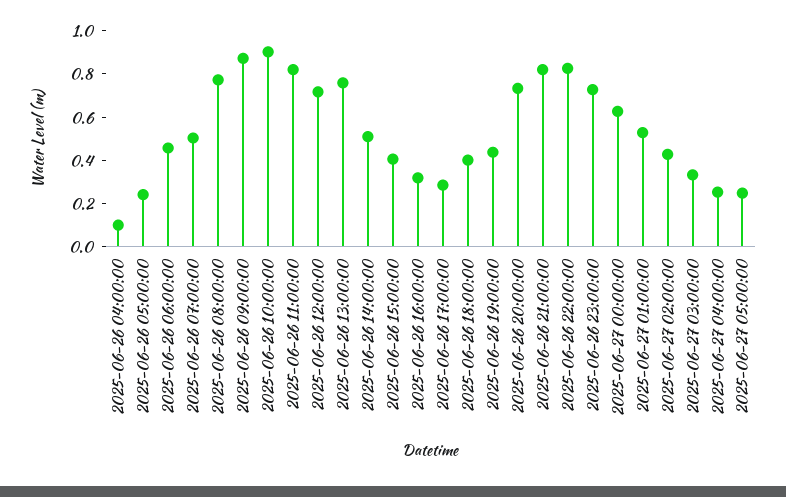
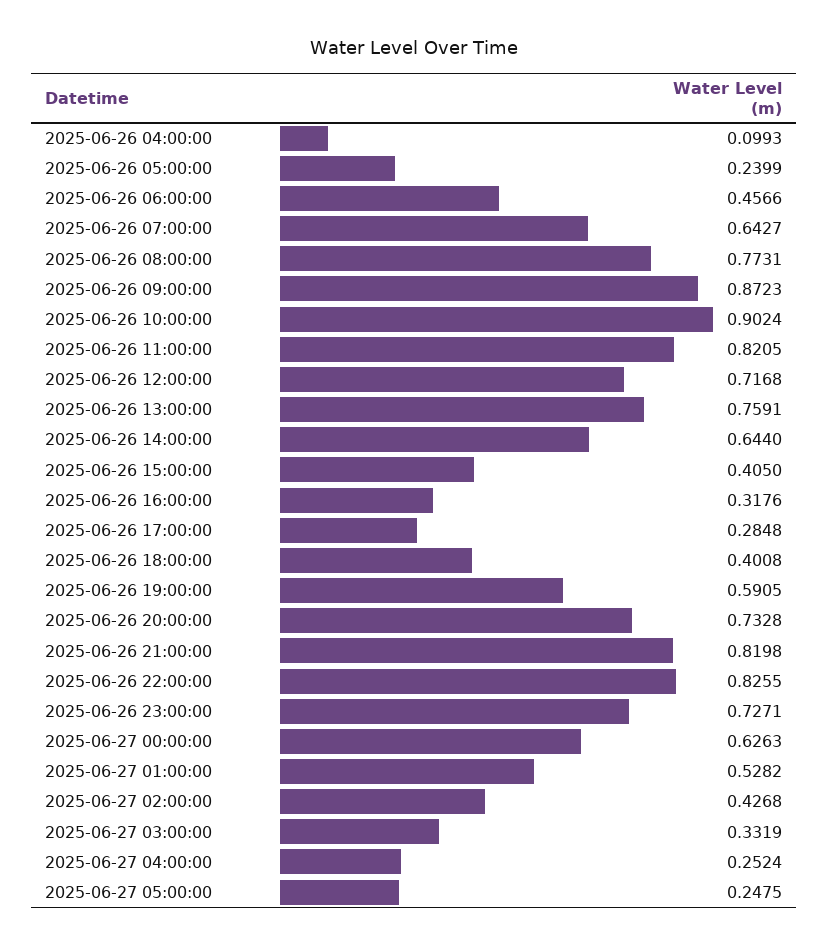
2025-06-26 07:00:00: 0.5 -> 0.6427
2025-06-26 14:00:00: 0.5 -> 0.644
2025-06-26 19:00:00: 0.45 -> 0.5905

